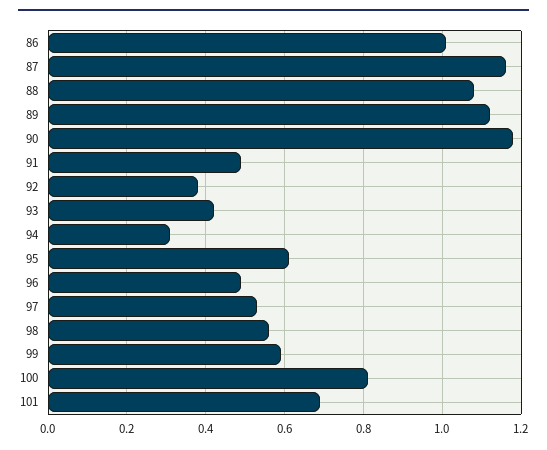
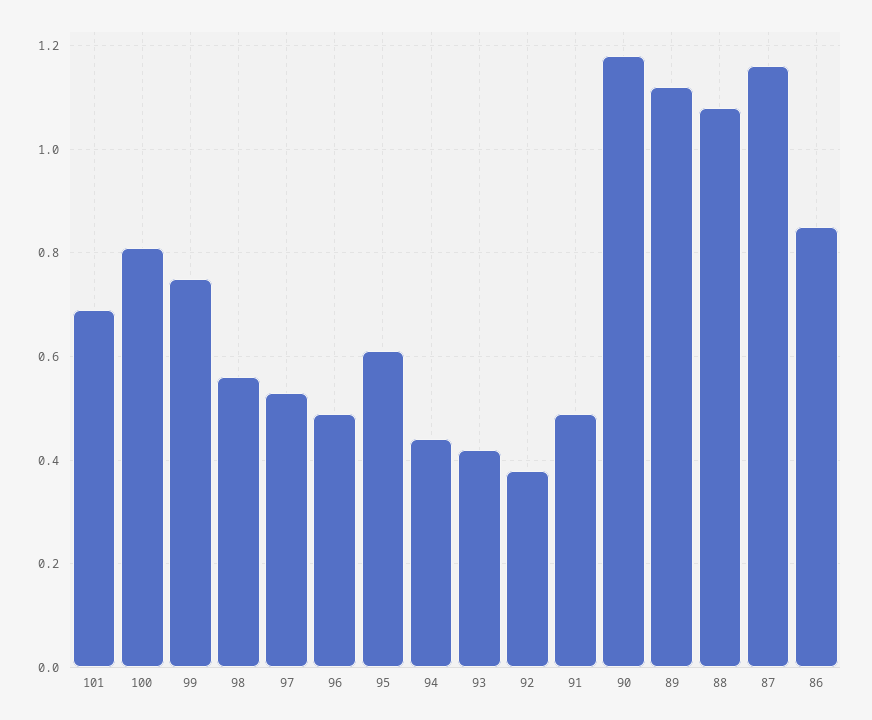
86: 1 -> 0.85
94: 0.3 -> 0.45
99: 0.6 -> 0.75

